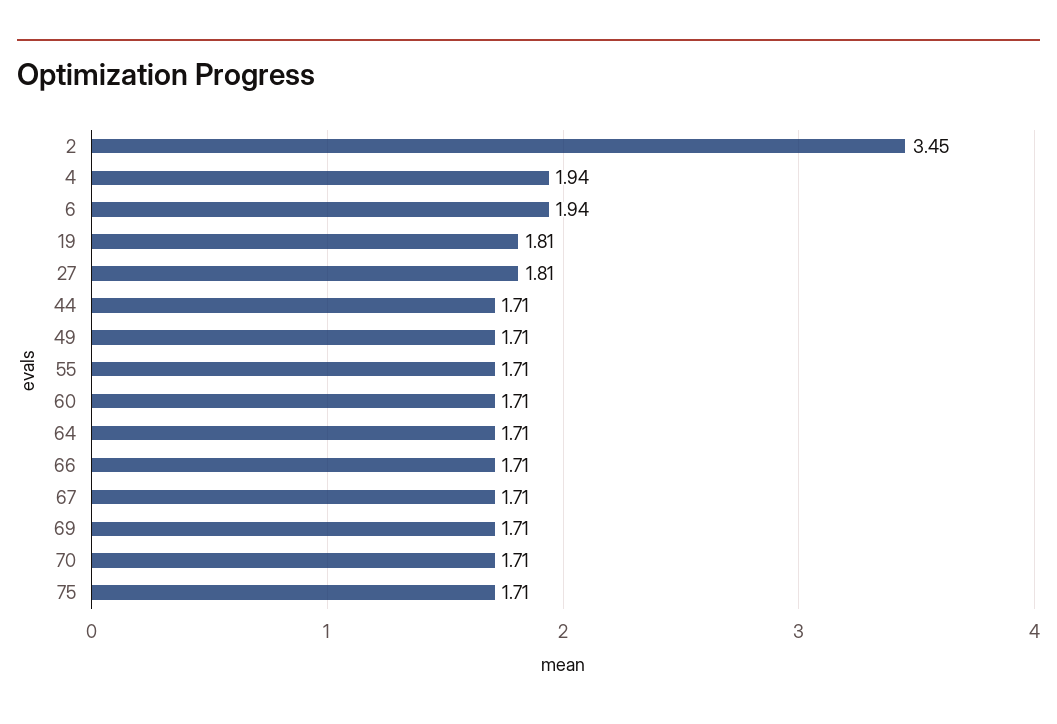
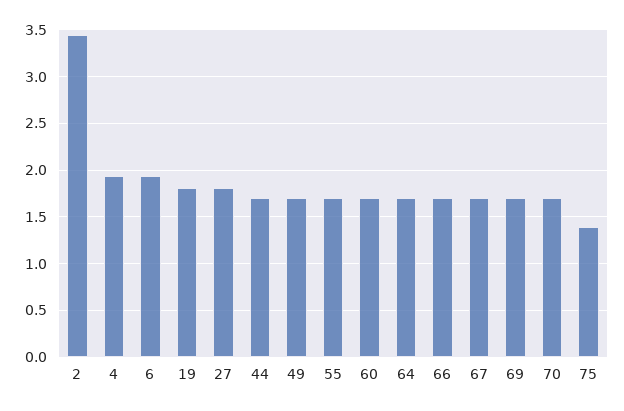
75: 1.71 -> 1.4

